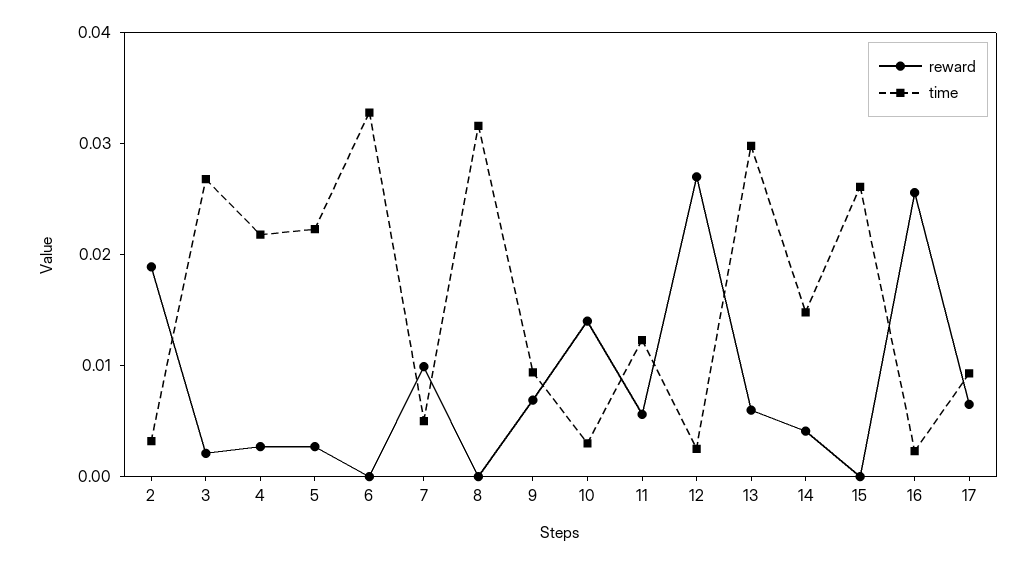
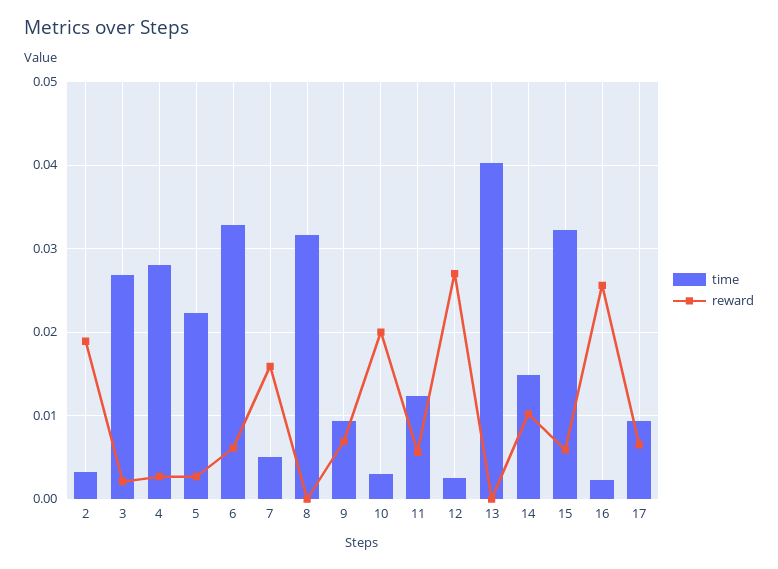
time, 4: 0.022 -> 0.028
reward, 6: 0 -> 0.006
reward, 7: 0.01 -> 0.016
reward, 10: 0.014 -> 0.02
reward, 13: 0.006 -> 0
time, 13: 0.03 -> 0.04
reward, 14: 0.004 -> 0.01
reward, 15: 0 -> 0.006
time, 15: 0.026 -> 0.032

